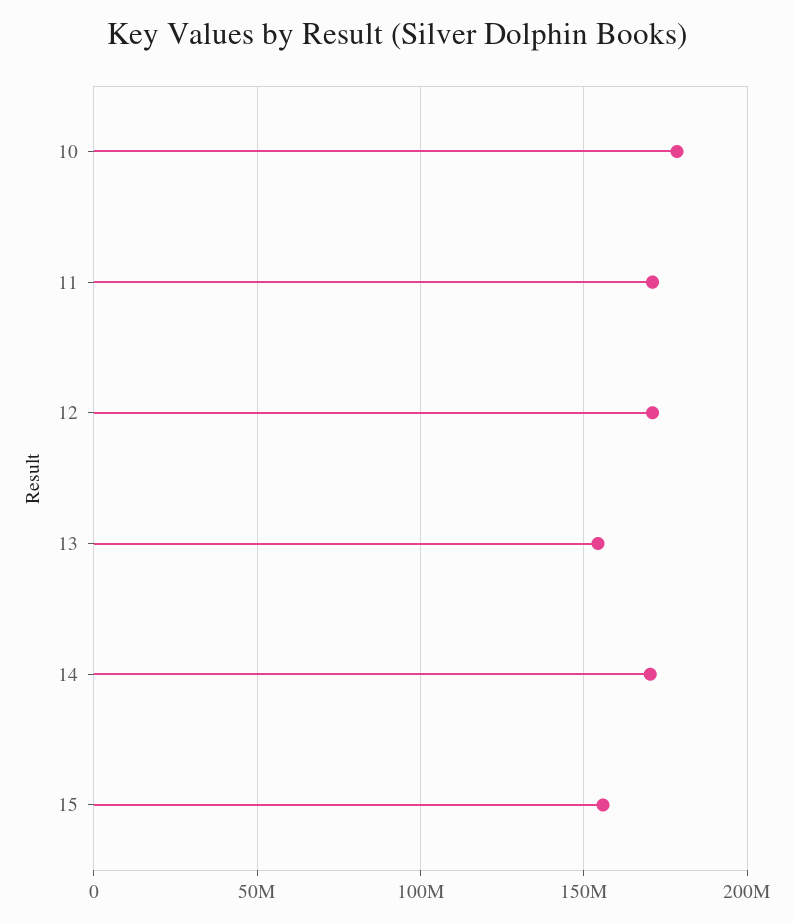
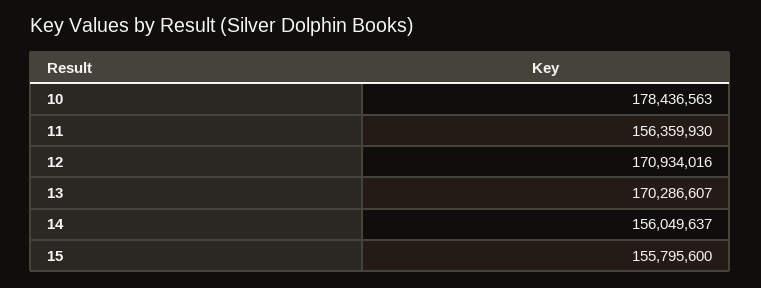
11: 170000000 -> 156359930
13: 155000000 -> 170286607
14: 170000000 -> 156049637

